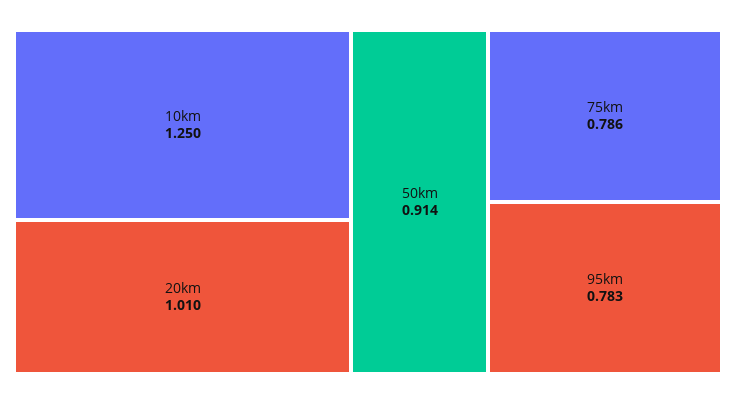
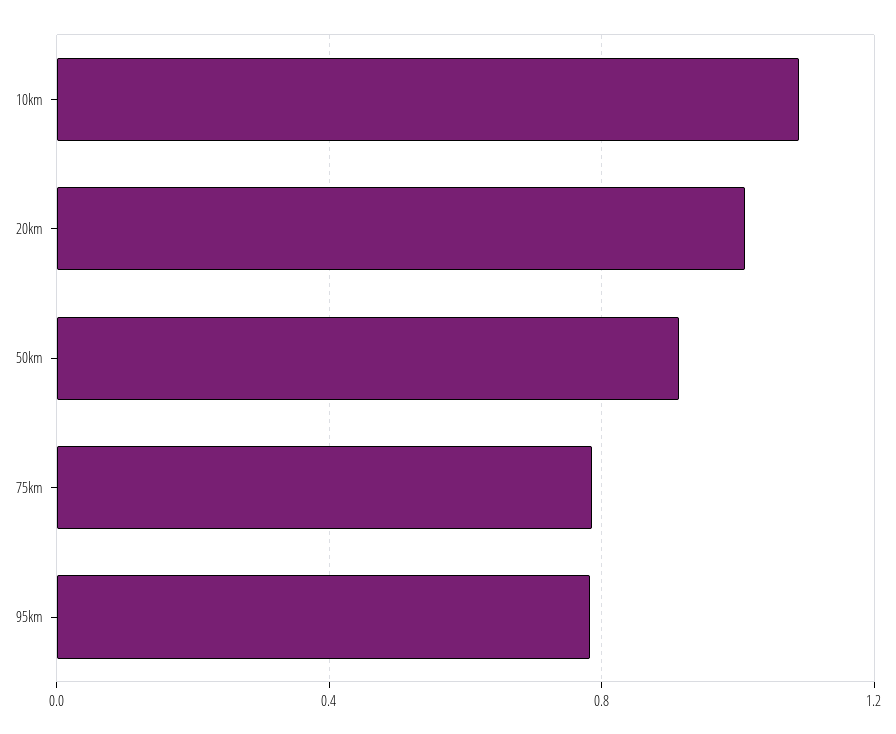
10km: 1.25 -> 1.1

